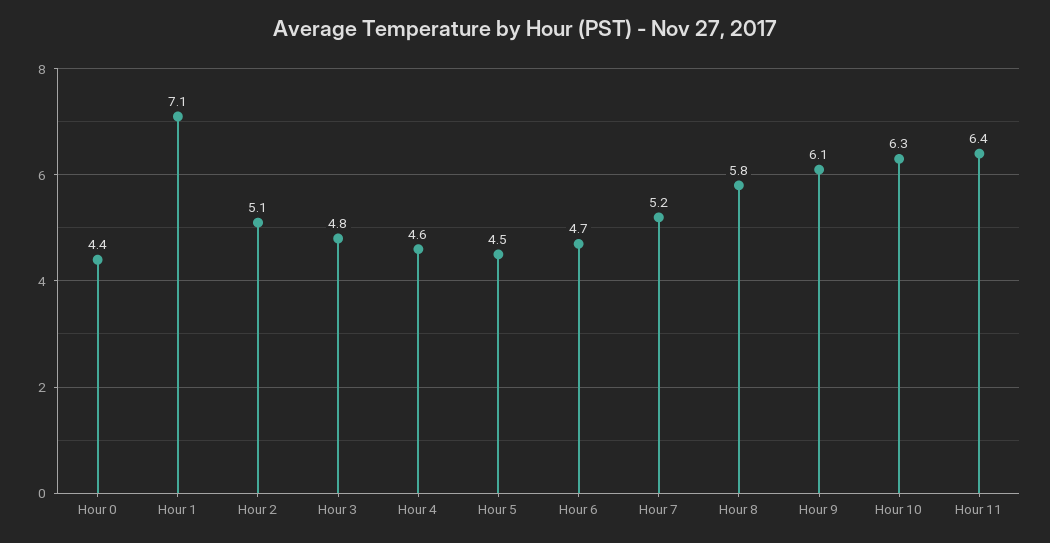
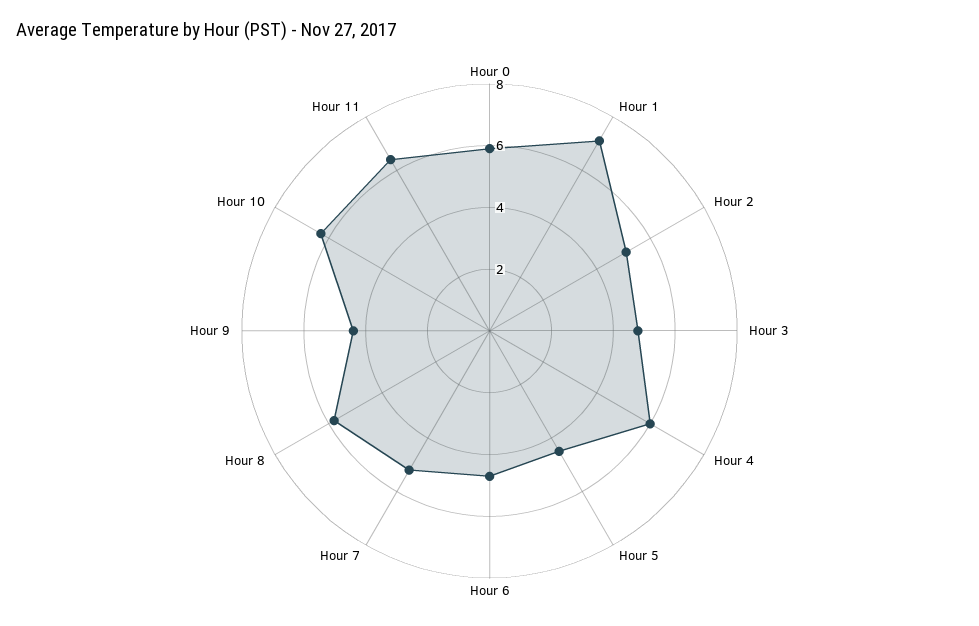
Hour 0: 4.4 -> 6
Hour 4: 4.6 -> 6
Hour 9: 6.1 -> 4.5

